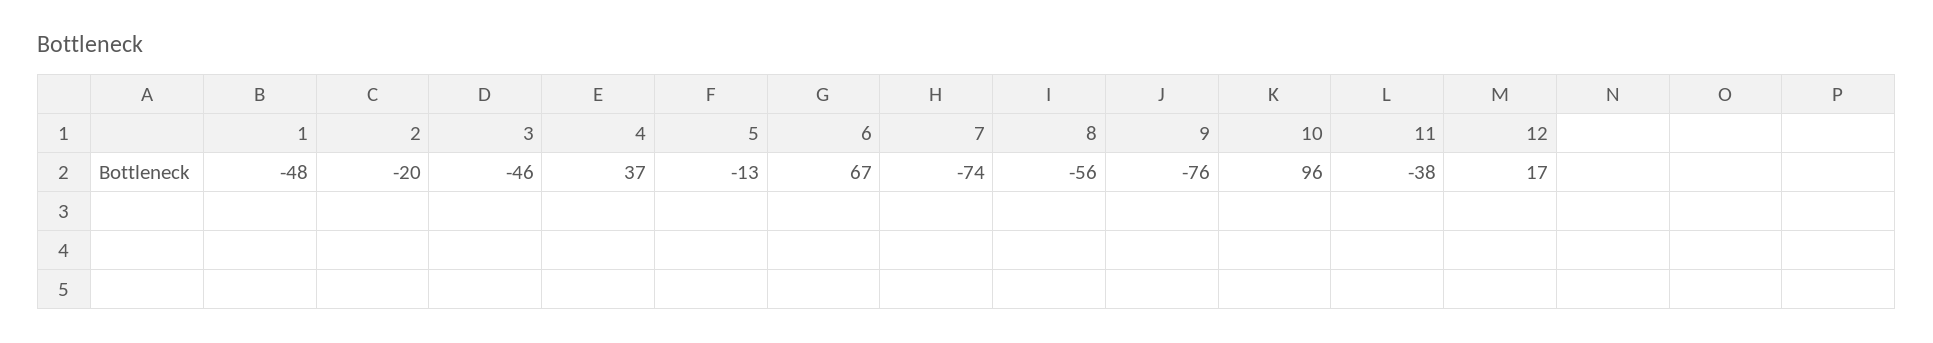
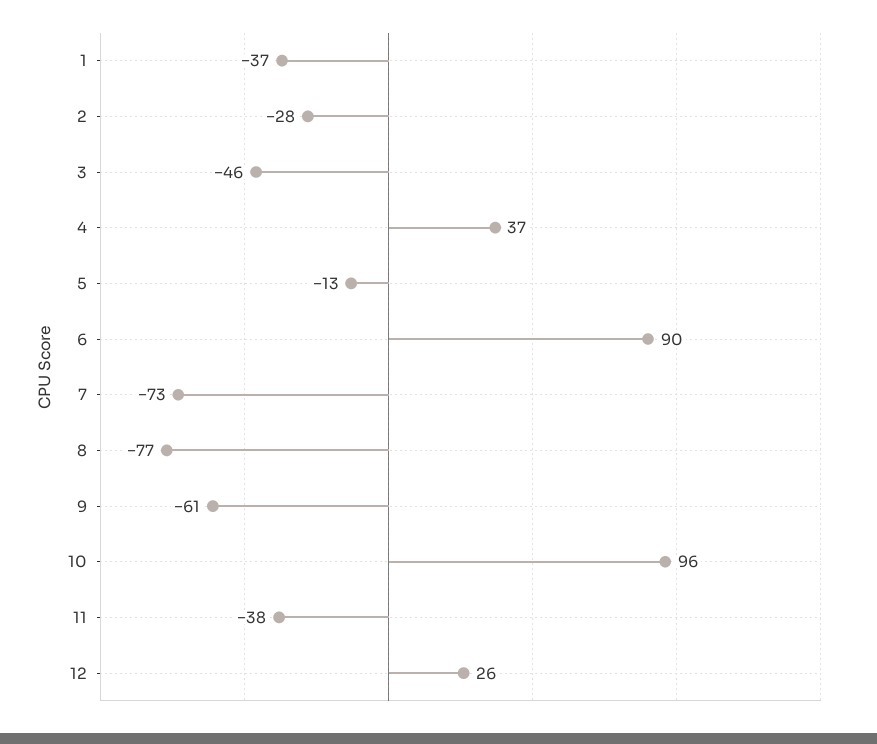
1: -48 -> -37
2: -20 -> -28
6: 67 -> 90
7: -74 -> -73
8: -56 -> -77
9: -76 -> -61
12: 17 -> 26

